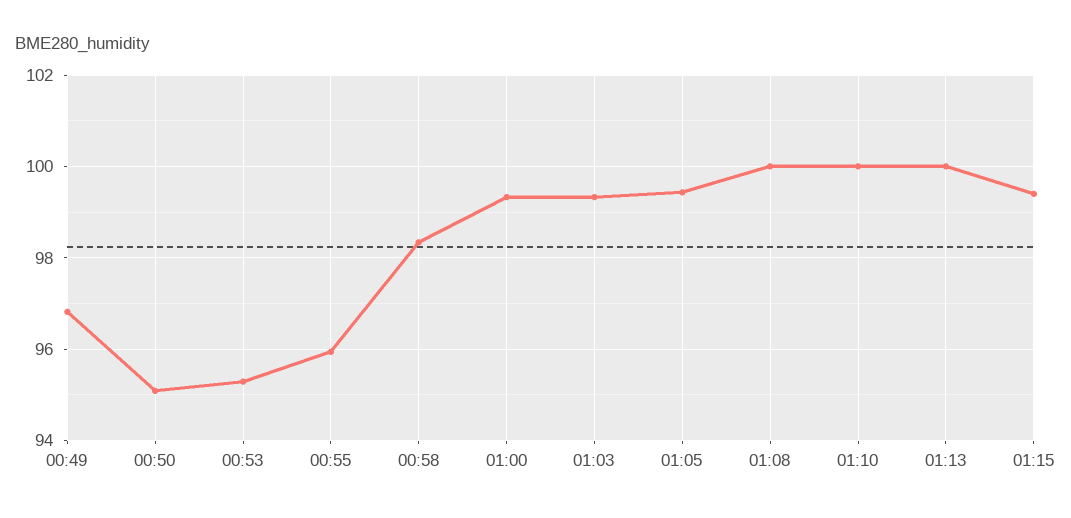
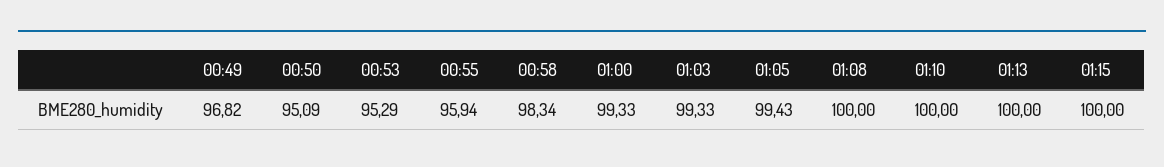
01:15: 99.4 -> 100

